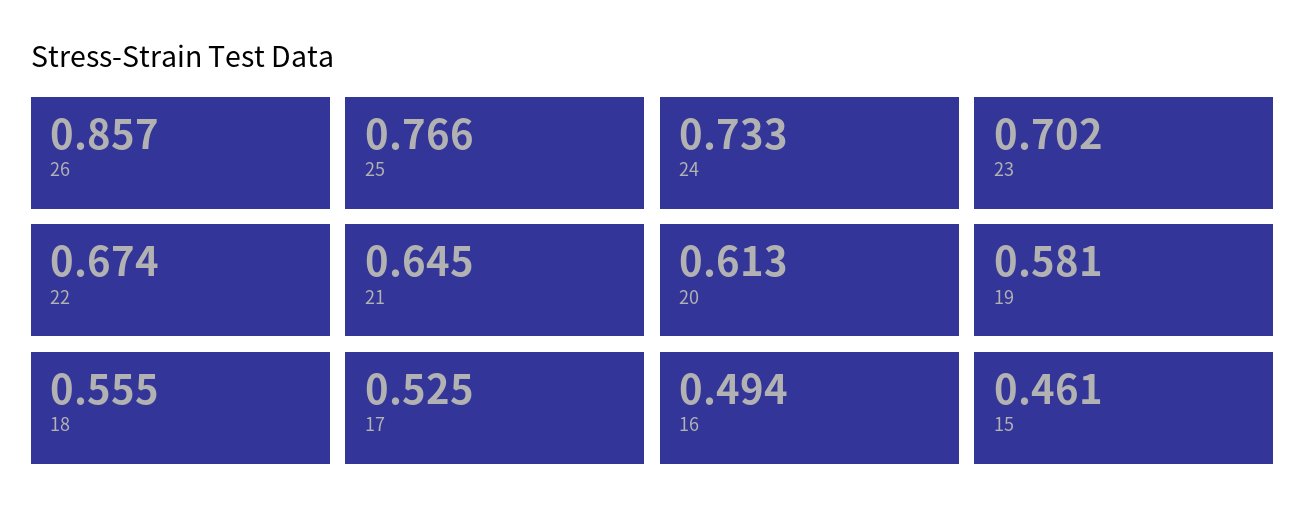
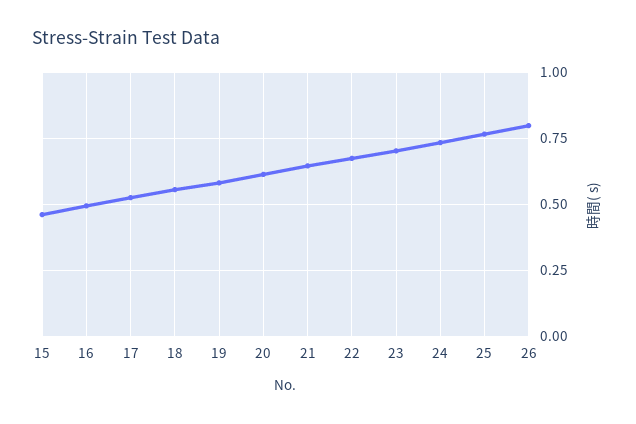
26: 0.857 -> 0.8

